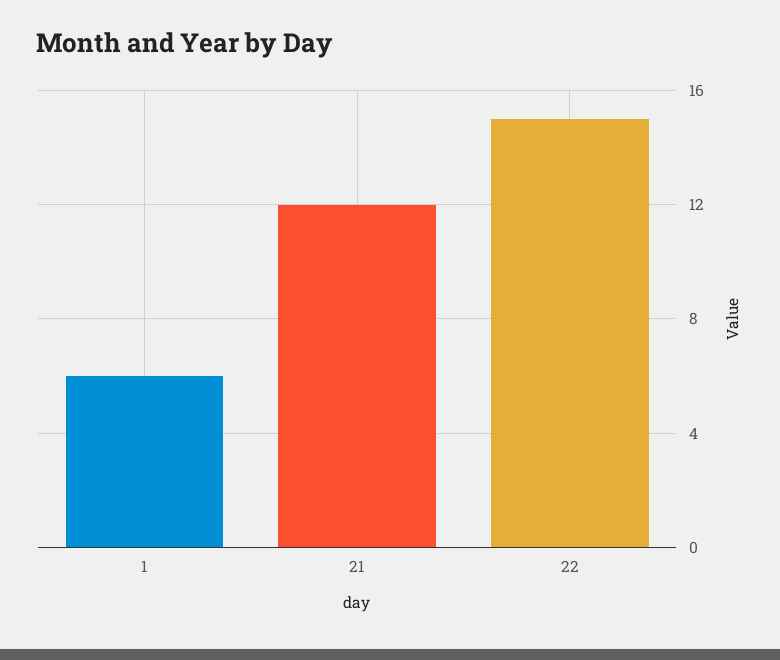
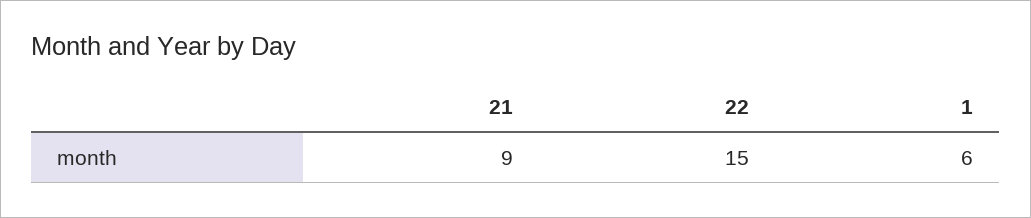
21: 12 -> 9

